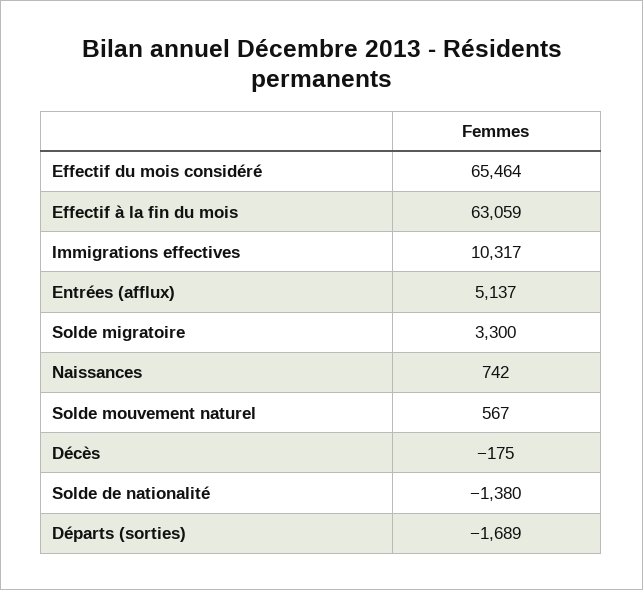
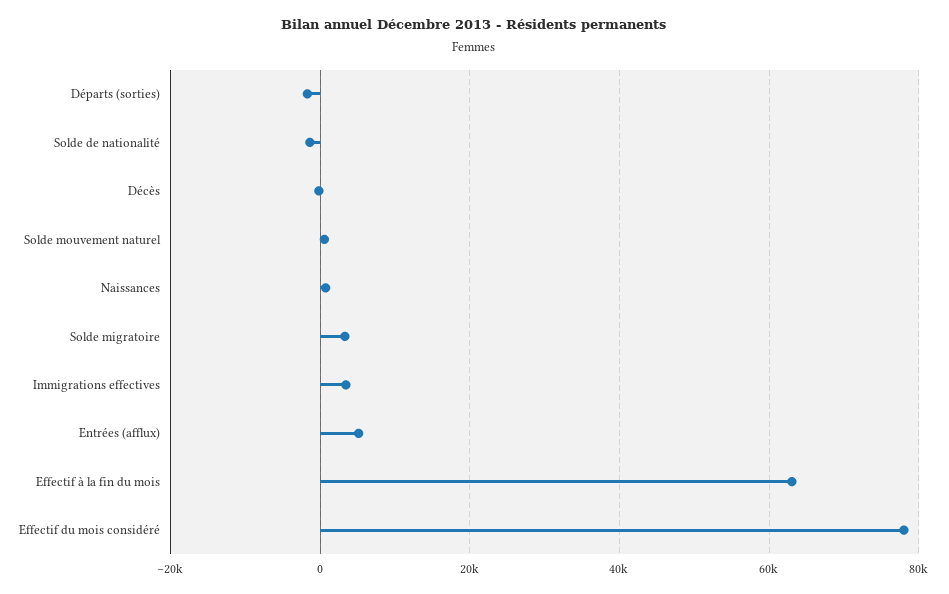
Effectif du mois considéré: 65464 -> 78000
Immigrations effectives: 10317 -> 4000

